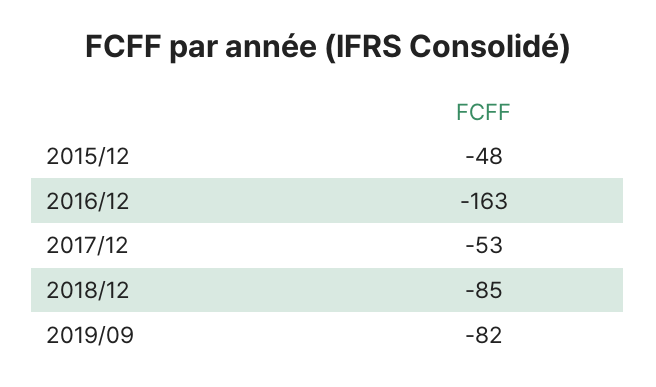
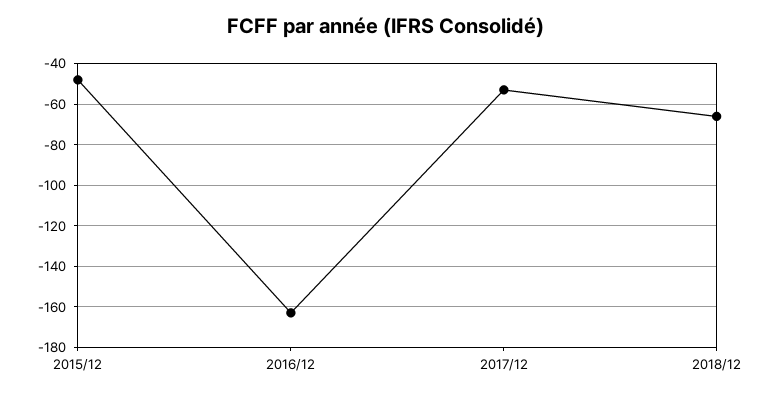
2018/12: -85 -> -65
2019/09: -82 -> none

